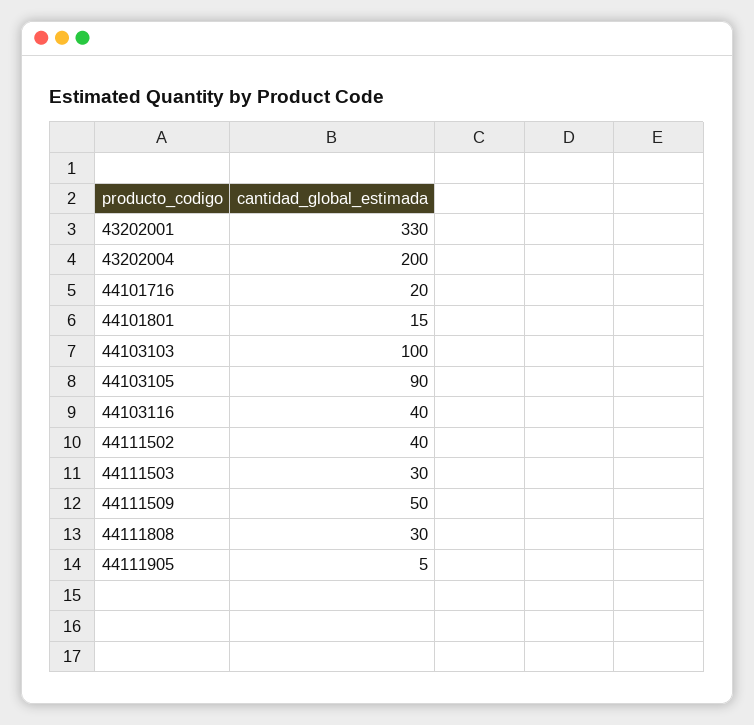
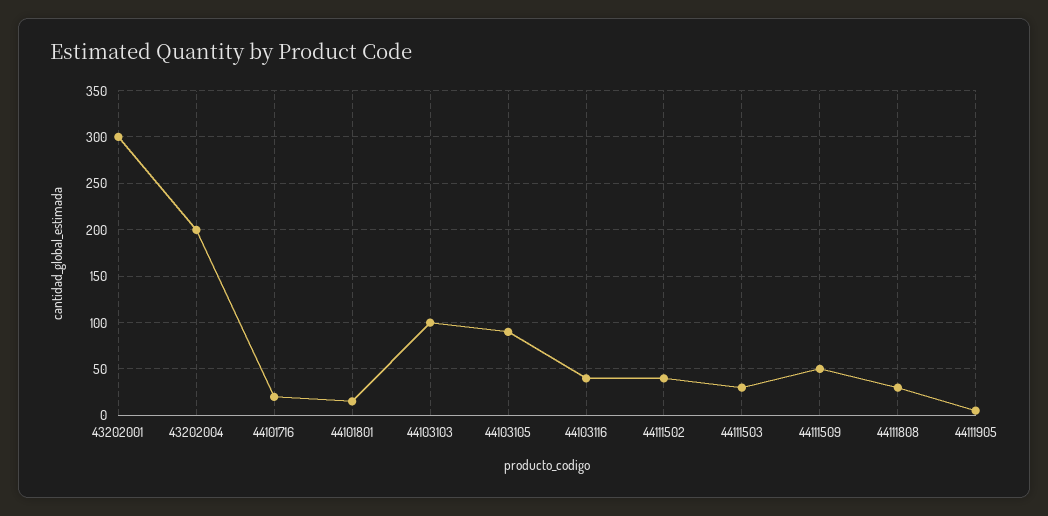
43202001: 330 -> 300

